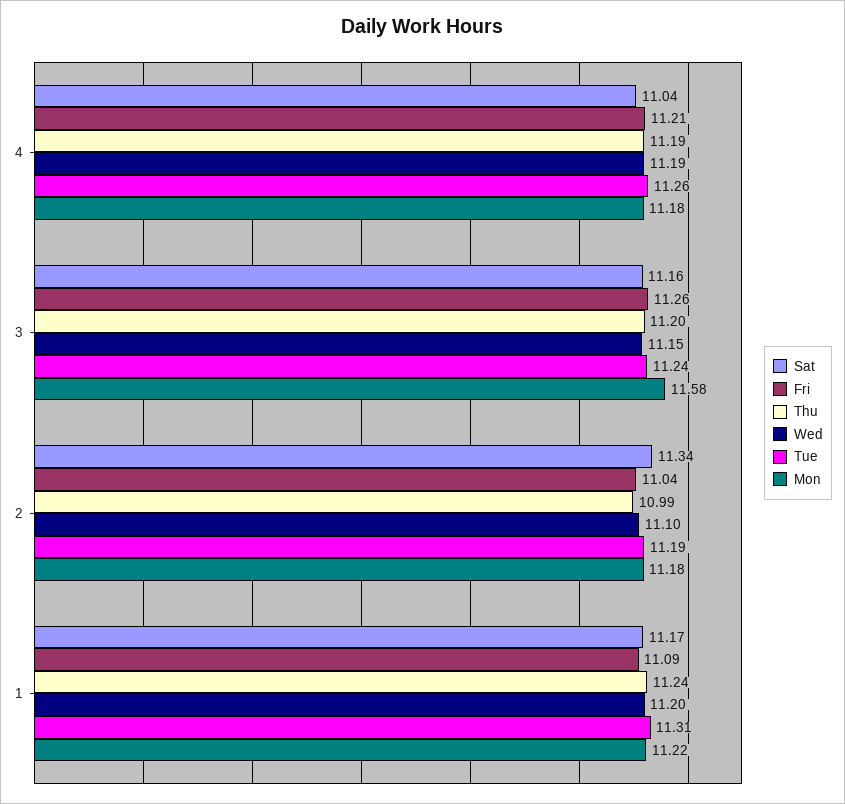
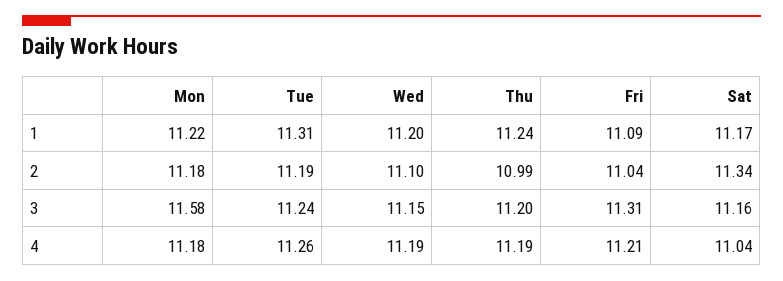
Fri, 3: 11.26 -> 11.31

